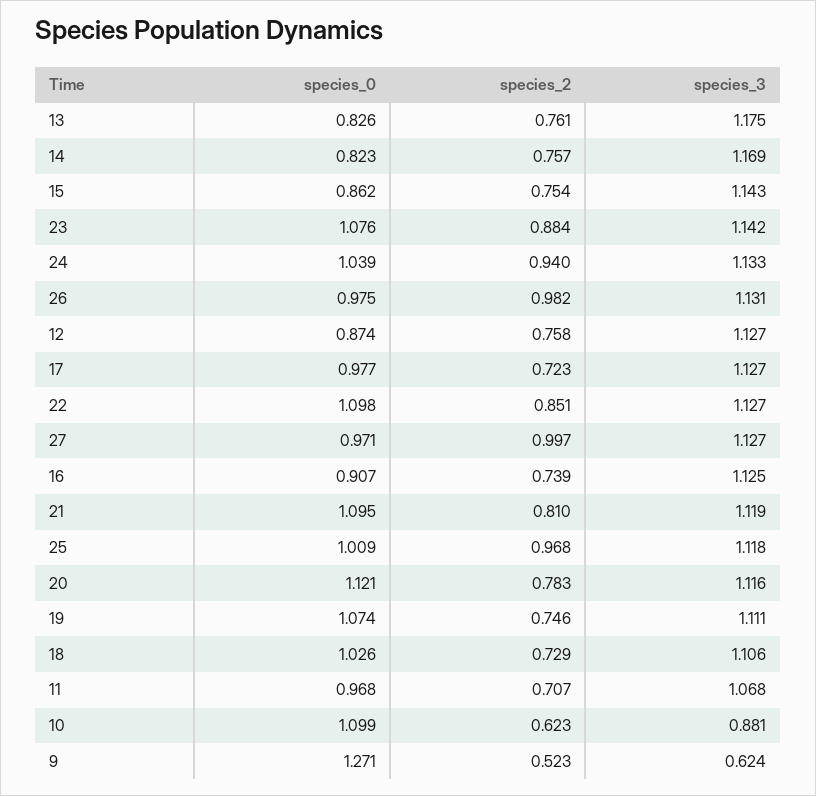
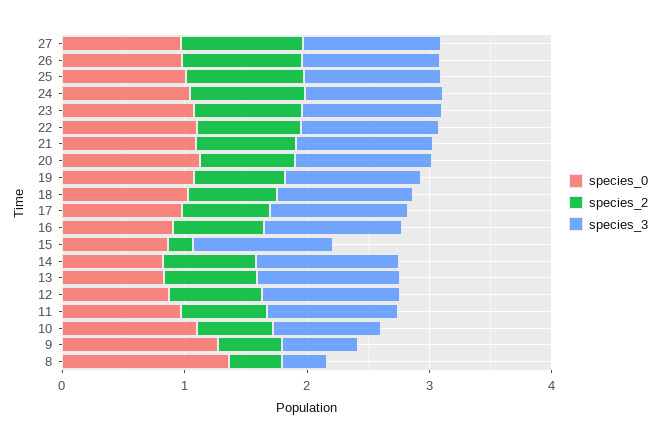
species_2, 15: 0.754 -> 0.2
species_0, 8: none -> 1.4
species_2, 8: none -> 0.4
species_3, 8: none -> 0.4

